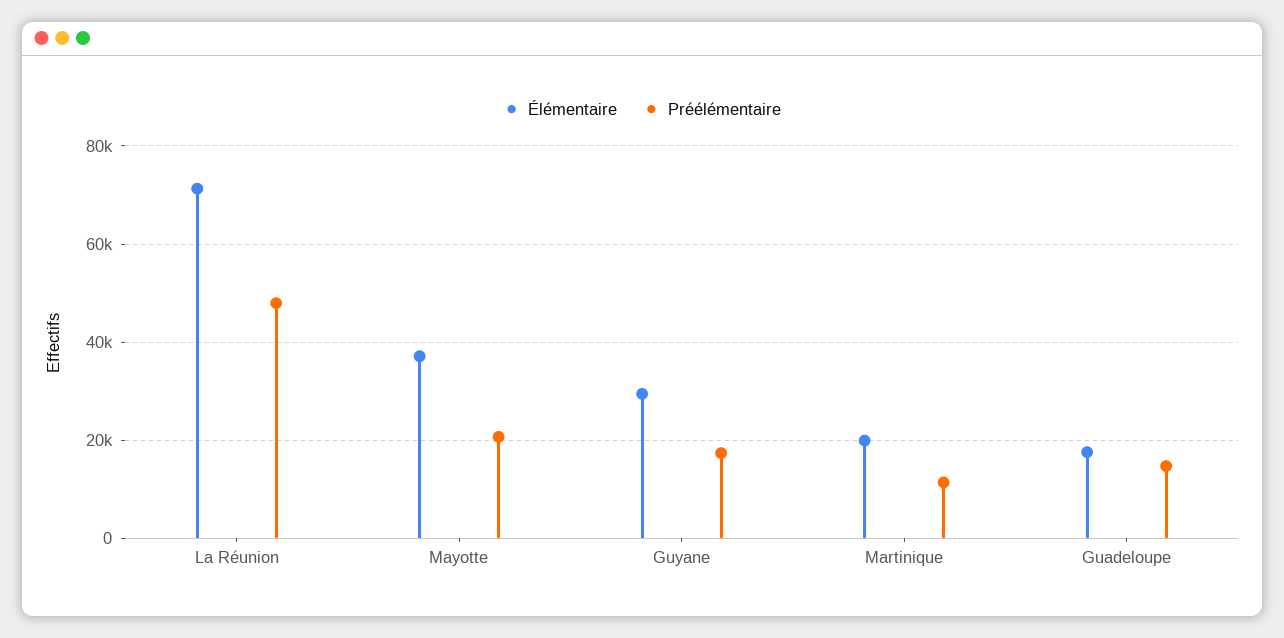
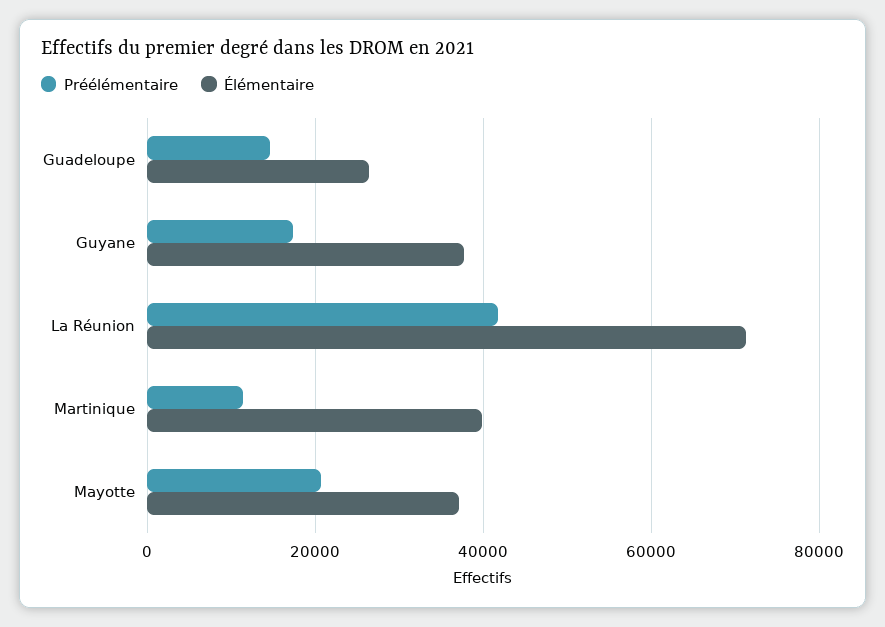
Préélémentaire, La Réunion: 48000 -> 42000
Élémentaire, Guyane: 30000 -> 38000
Élémentaire, Martinique: 20000 -> 40000
Élémentaire, Guadeloupe: 18000 -> 26000

